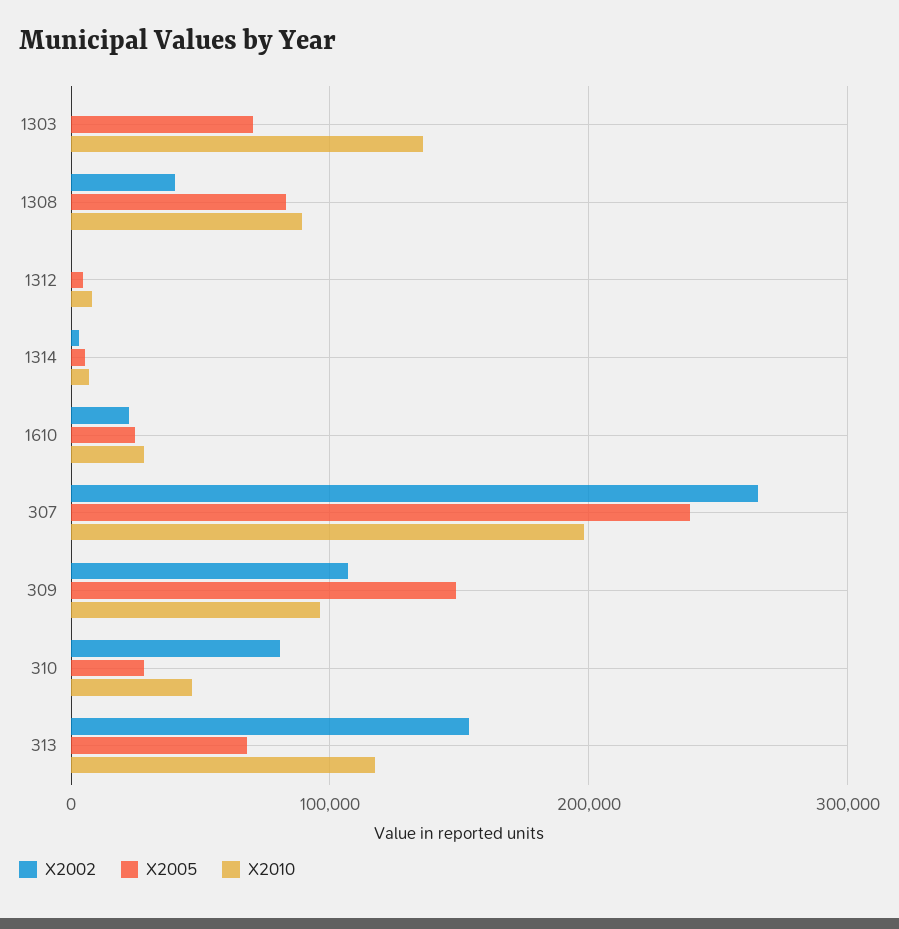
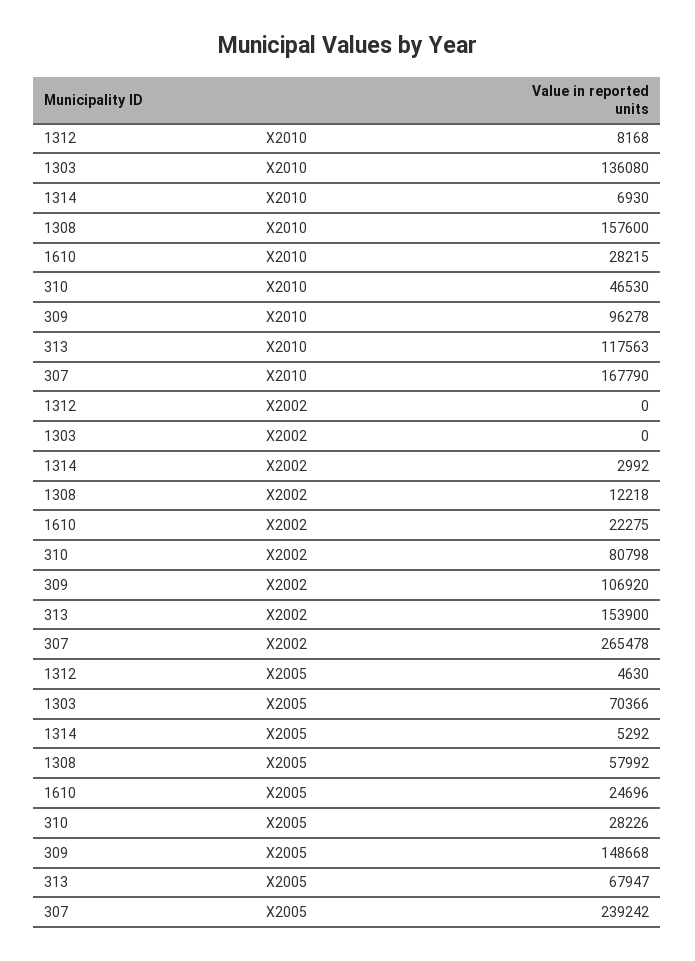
X2002, 1308: 40000 -> 12218
X2005, 1308: 80000 -> 57992
X2010, 1308: 90000 -> 157600
X2010, 307: 200000 -> 167790

